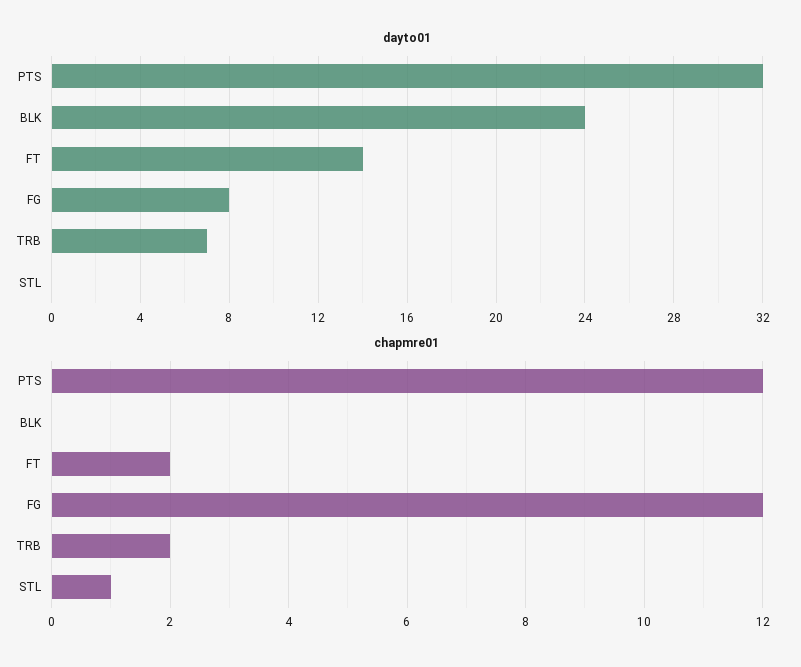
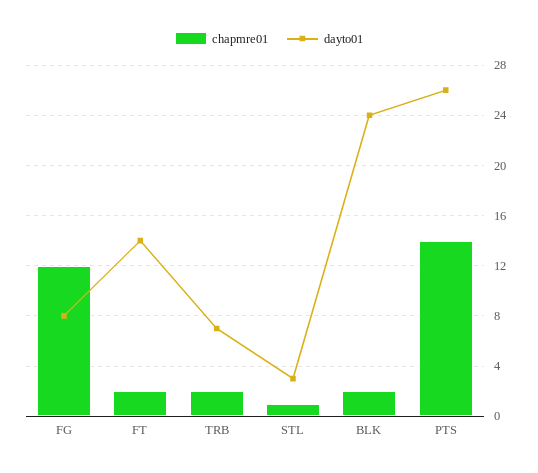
dayto01, PTS: 32 -> 26
dayto01, STL: 0 -> 3
chapmre01, PTS: 12 -> 14
chapmre01, BLK: 0 -> 2

